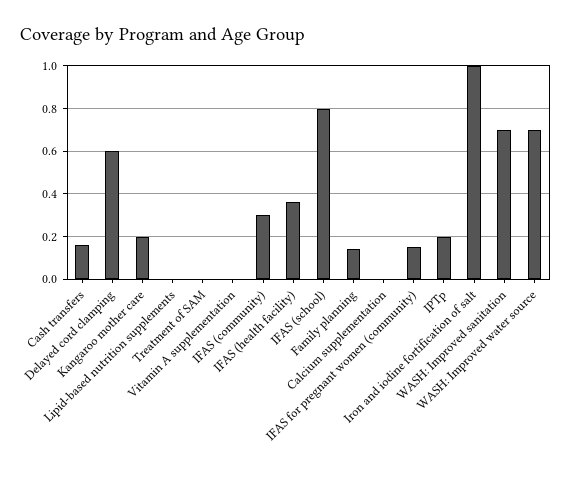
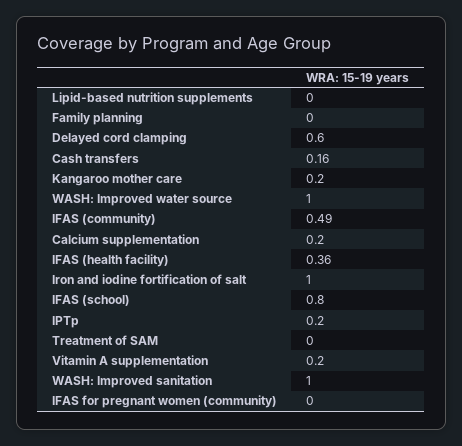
Vitamin A supplementation: 0 -> 0.2
IFAS (community): 0.3 -> 0.49
Family planning: 0.15 -> 0
Calcium supplementation: 0 -> 0.2
IFAS for pregnant women (community): 0.15 -> 0
WASH: Improved sanitation: 0.7 -> 1
WASH: Improved water source: 0.7 -> 1

